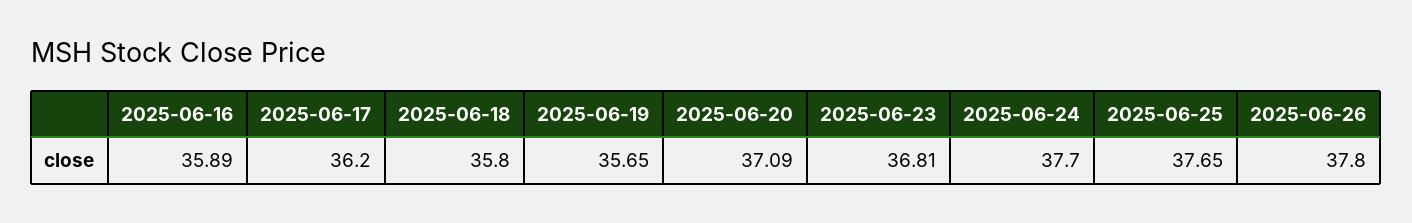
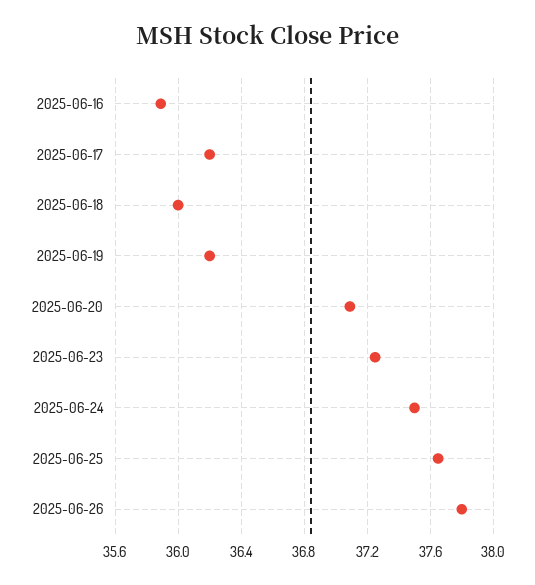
2025-06-18: 35.8 -> 36
2025-06-19: 35.65 -> 36.2
2025-06-23: 36.81 -> 37.25
2025-06-24: 37.7 -> 37.5

